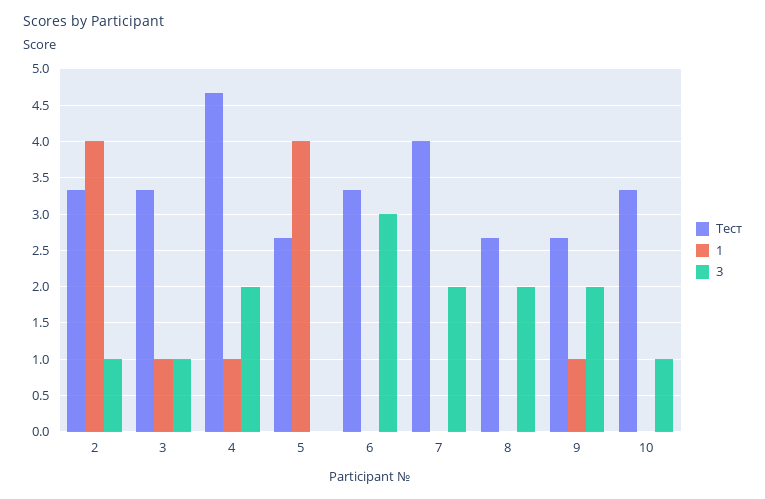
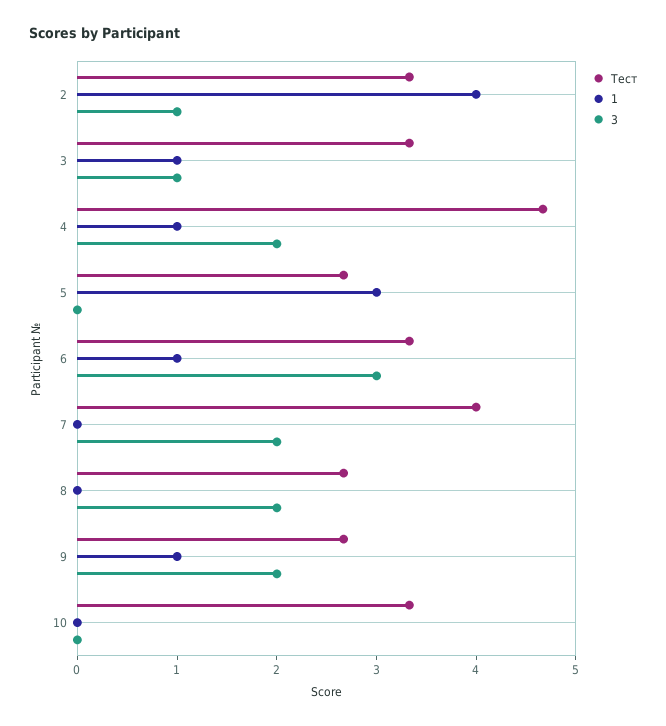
1, 5: 4 -> 3
1, 6: 0 -> 1
3, 10: 1 -> 0

